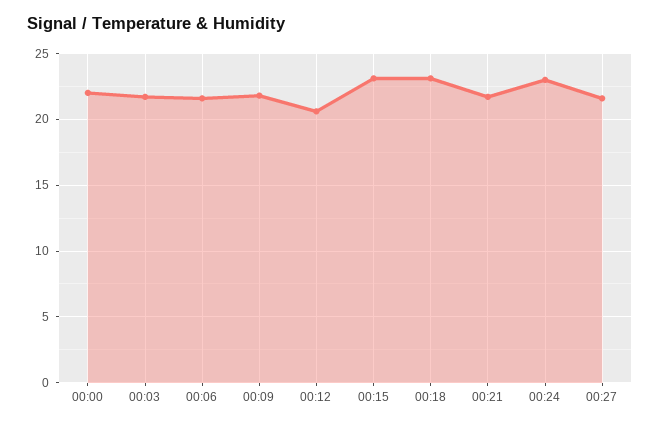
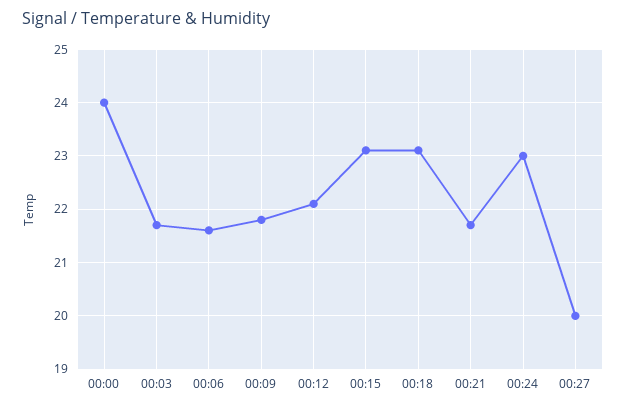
00:00: 22 -> 24
00:12: 20.5 -> 22
00:27: 21.5 -> 20

